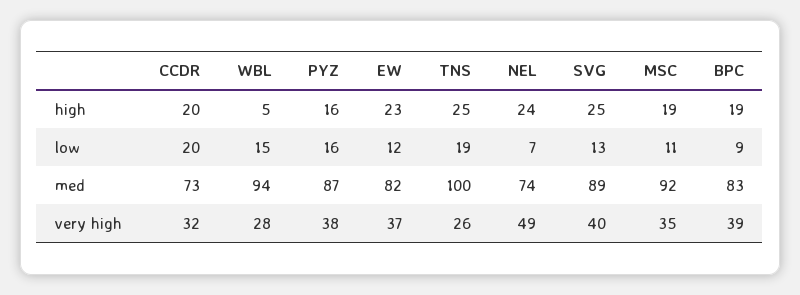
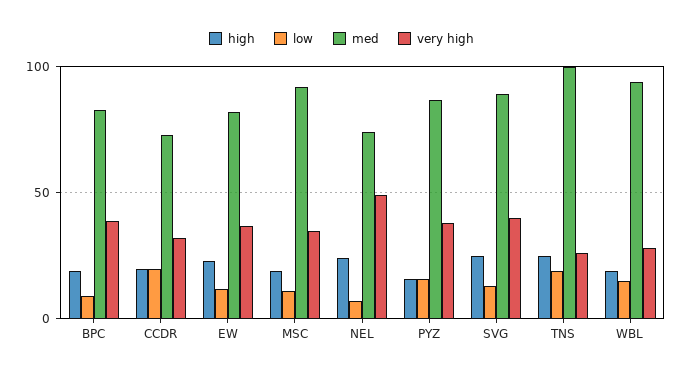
high, WBL: 5 -> 20

